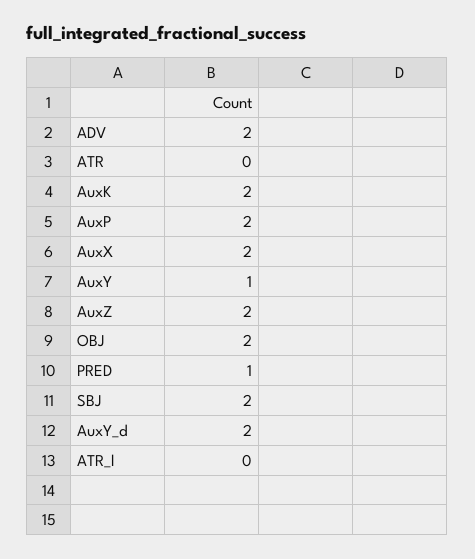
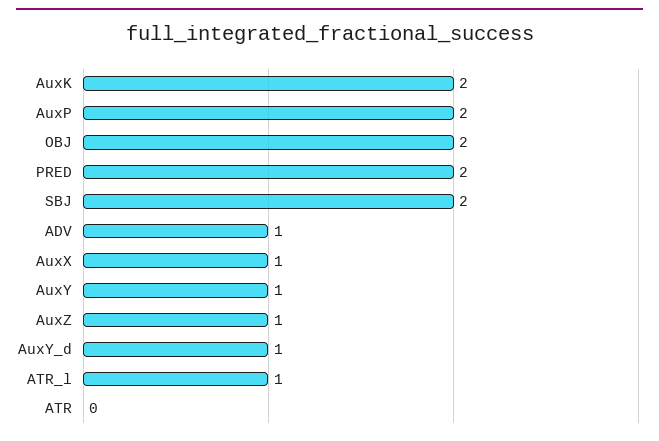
ADV: 2 -> 1
AuxX: 2 -> 1
AuxZ: 2 -> 1
PRED: 1 -> 2
AuxY_d: 2 -> 1
ATR_l: 0 -> 1

